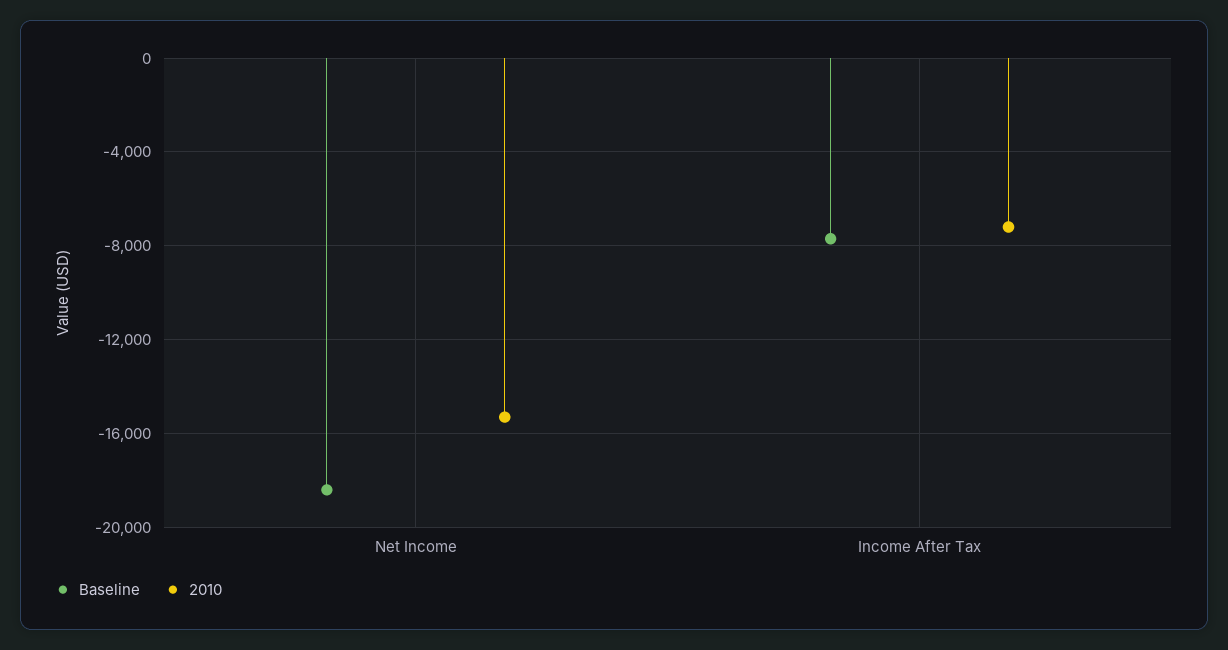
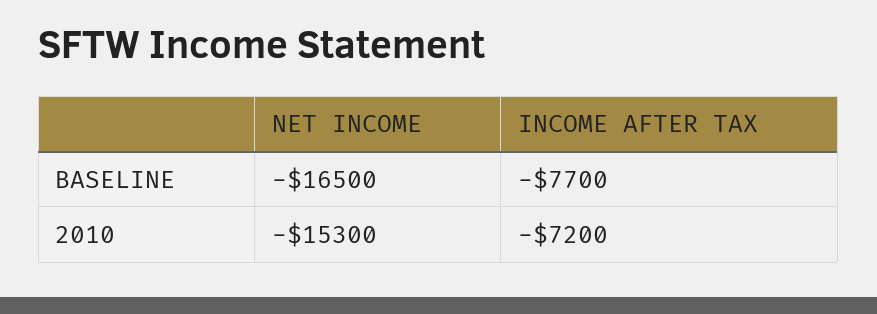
Baseline, Net Income: -18500 -> -16500

